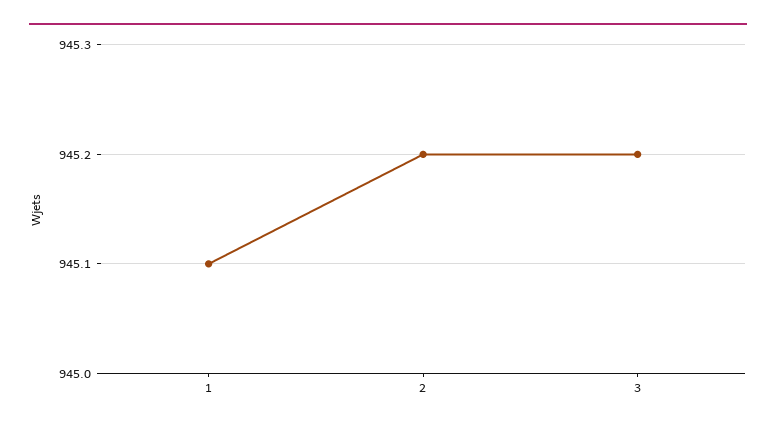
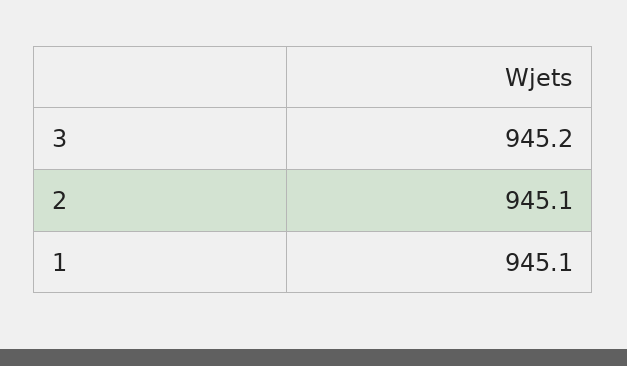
2: 945.2 -> 945.1

